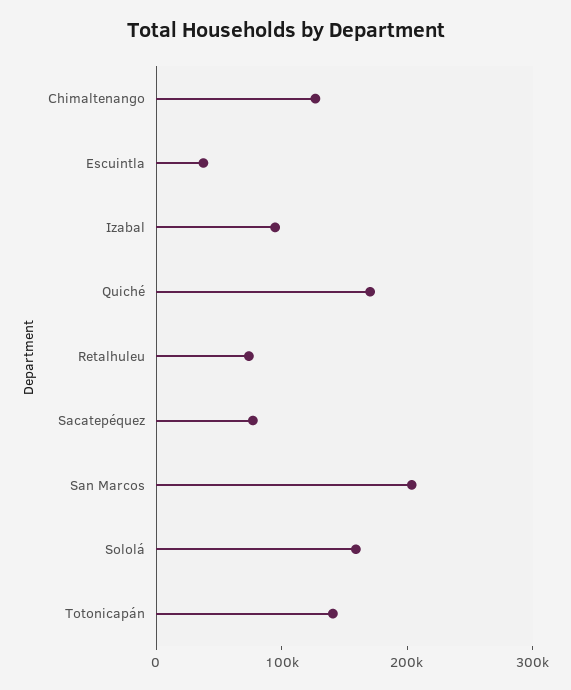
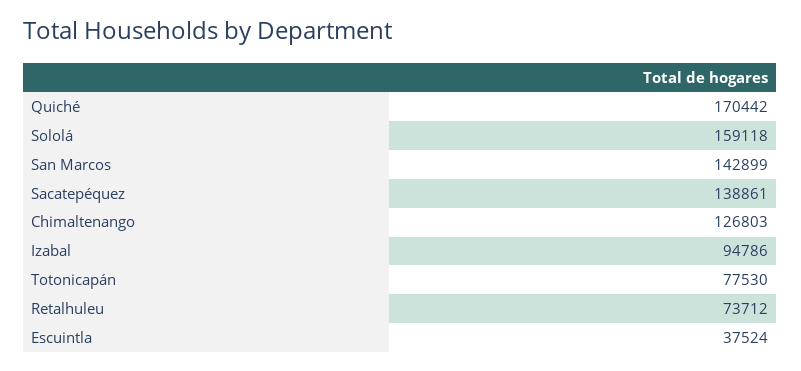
Sacatepéquez: 80000 -> 138861
San Marcos: 200000 -> 142899
Totonicapán: 140000 -> 77530

